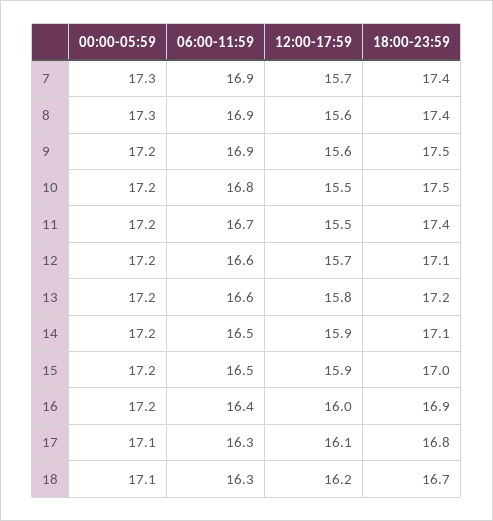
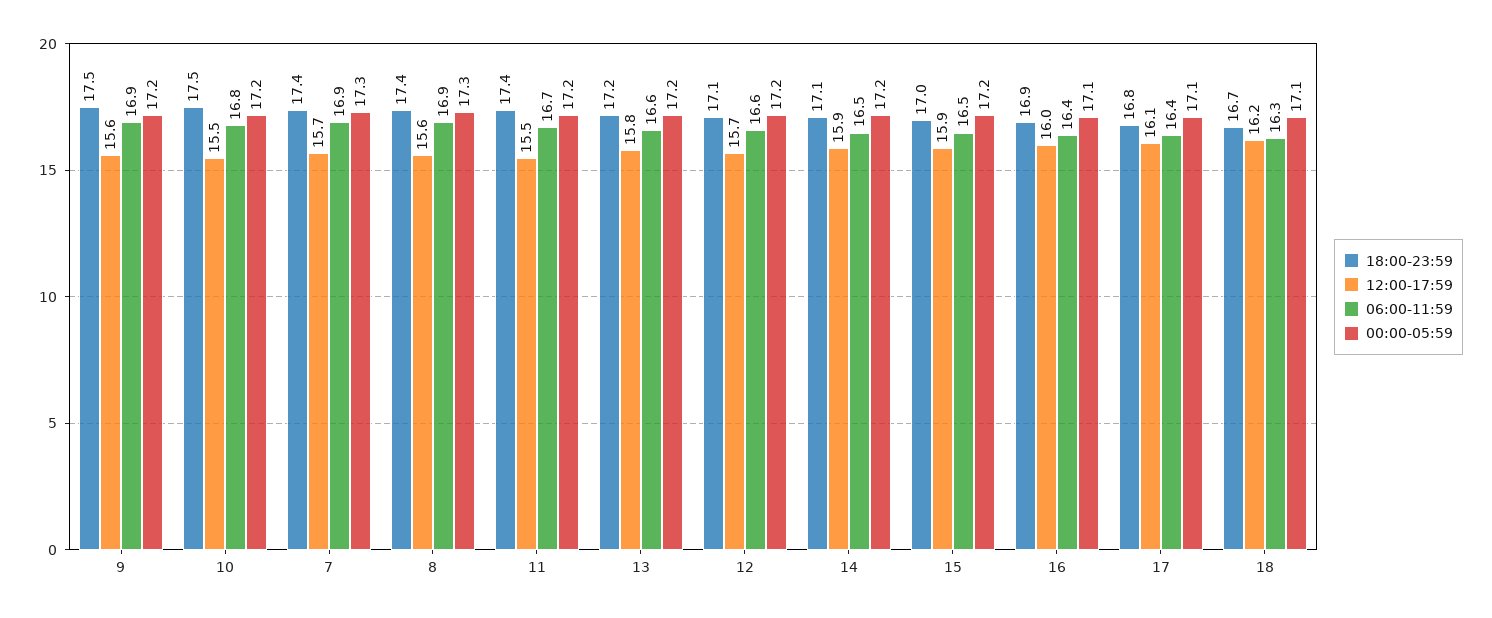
00:00-05:59, 16: 17.2 -> 17.1
06:00-11:59, 17: 16.3 -> 16.4

